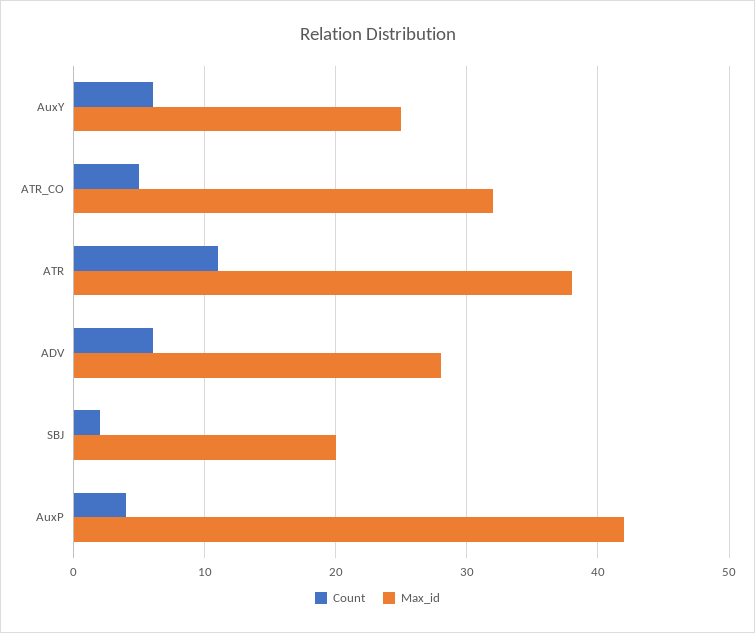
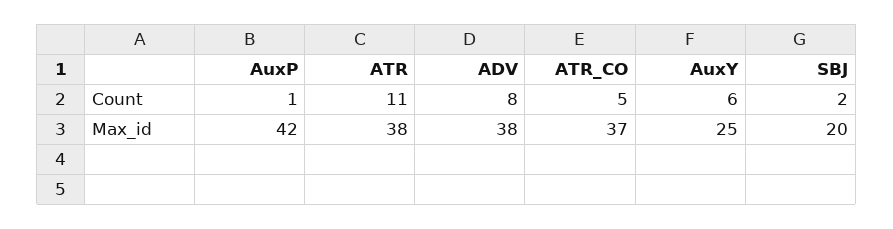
Max_id, ATR_CO: 32 -> 37
Count, ADV: 6 -> 8
Max_id, ADV: 28 -> 38
Count, AuxP: 4 -> 1

